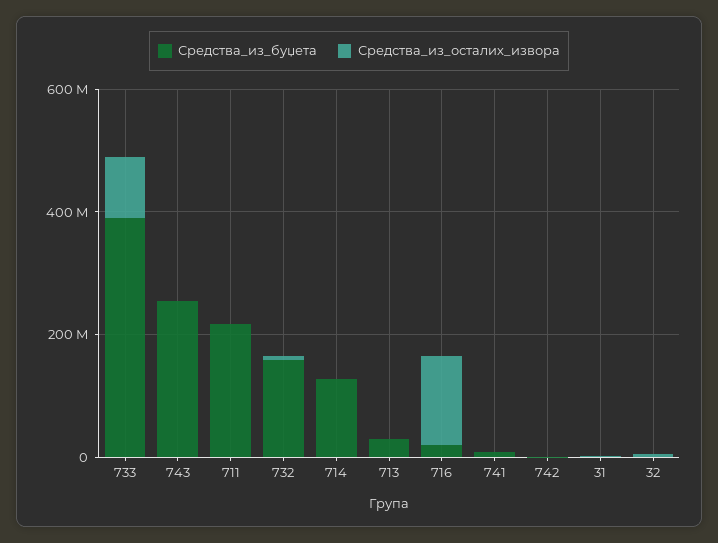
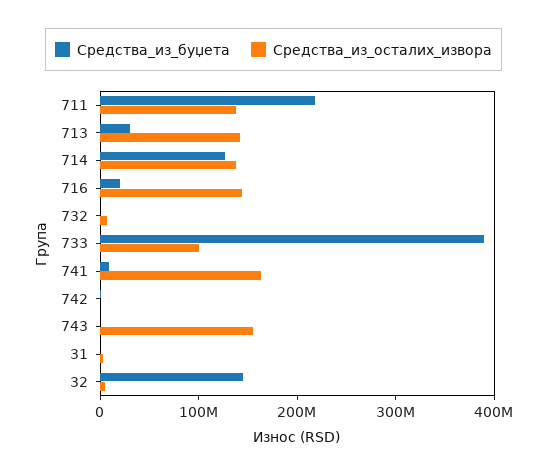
Средства_из_буџета, 743: 250000000 -> 0
Средства_из_осталих_извора, 743: 0 -> 160000000
Средства_из_осталих_извора, 711: 0 -> 140000000
Средства_из_буџета, 732: 150000000 -> 0
Средства_из_осталих_извора, 714: 0 -> 140000000
Средства_из_осталих_извора, 713: 0 -> 140000000
Средства_из_осталих_извора, 741: 0 -> 160000000
Средства_из_буџета, 32: 0 -> 140000000

